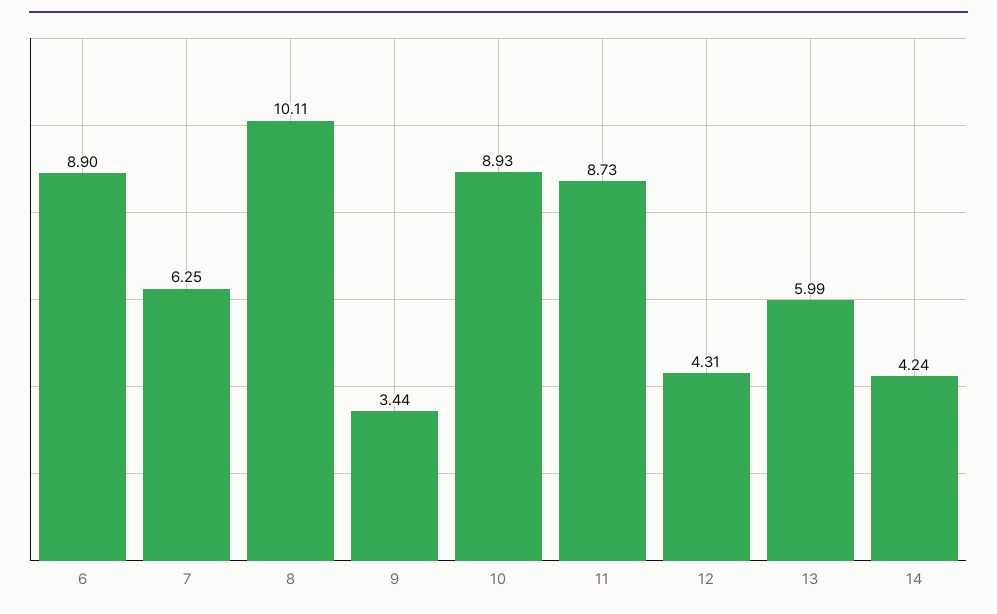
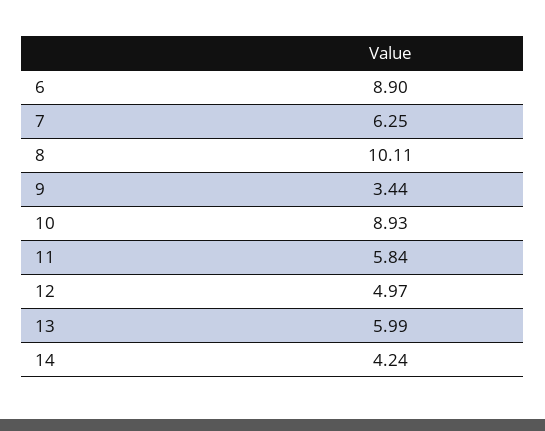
11: 8.73 -> 5.84
12: 4.31 -> 4.97

